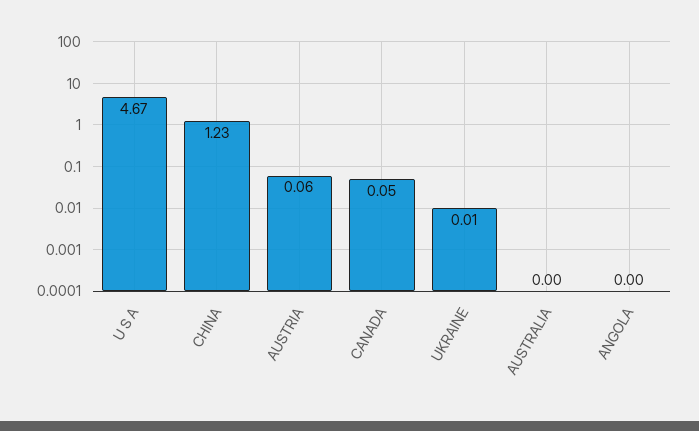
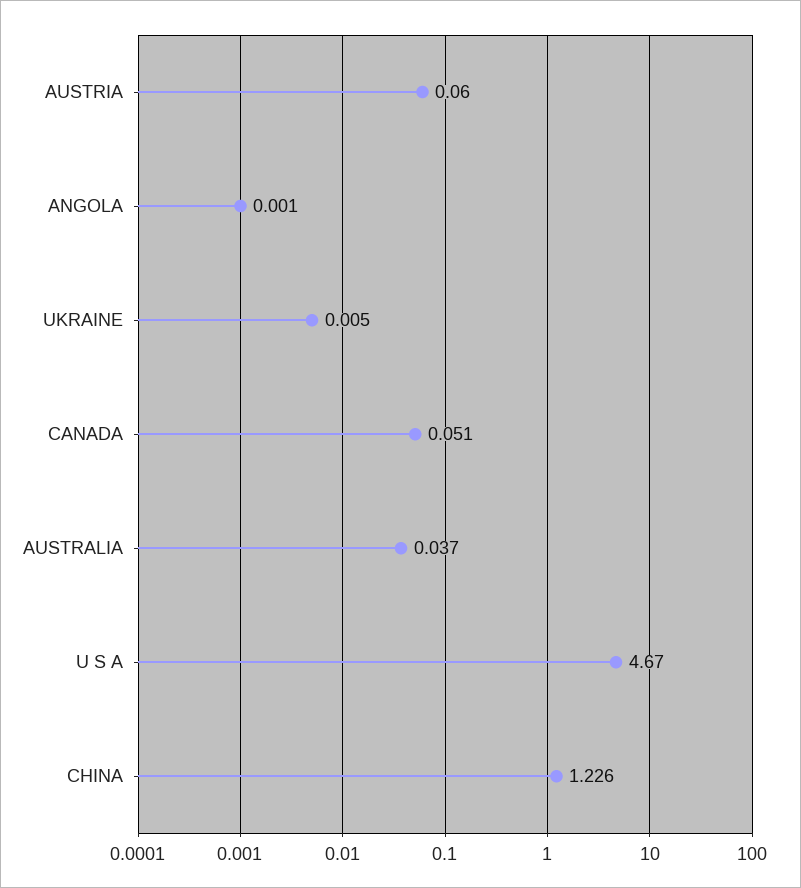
AUSTRALIA: 0 -> 0.037

